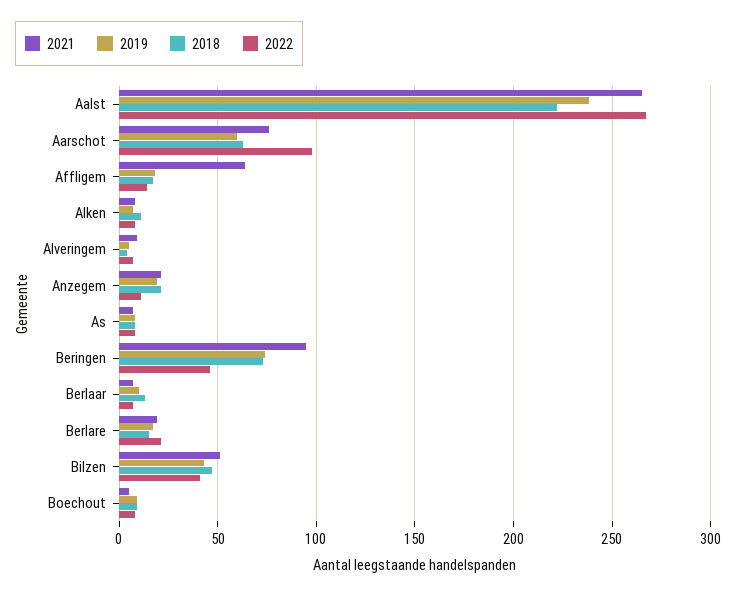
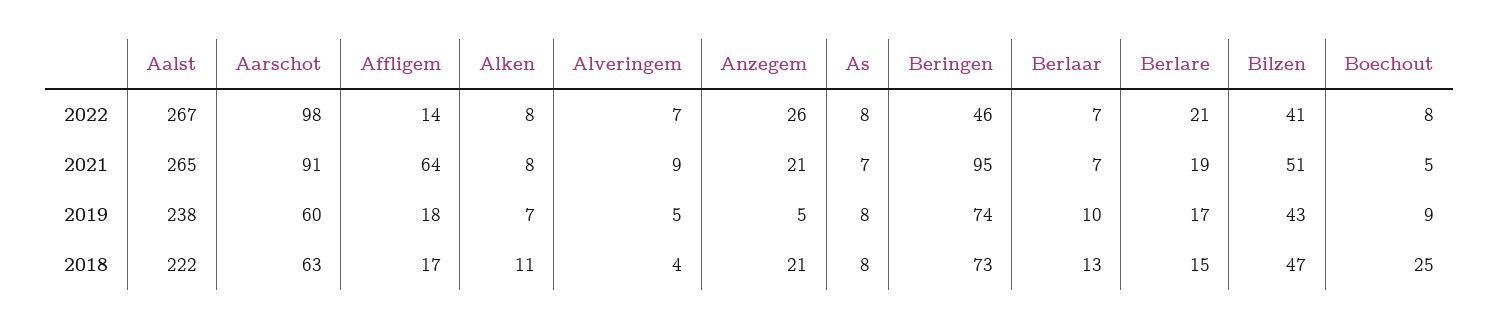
2021, Aarschot: 75 -> 91
2019, Anzegem: 20 -> 5
2022, Anzegem: 10 -> 26
2018, Boechout: 10 -> 25

